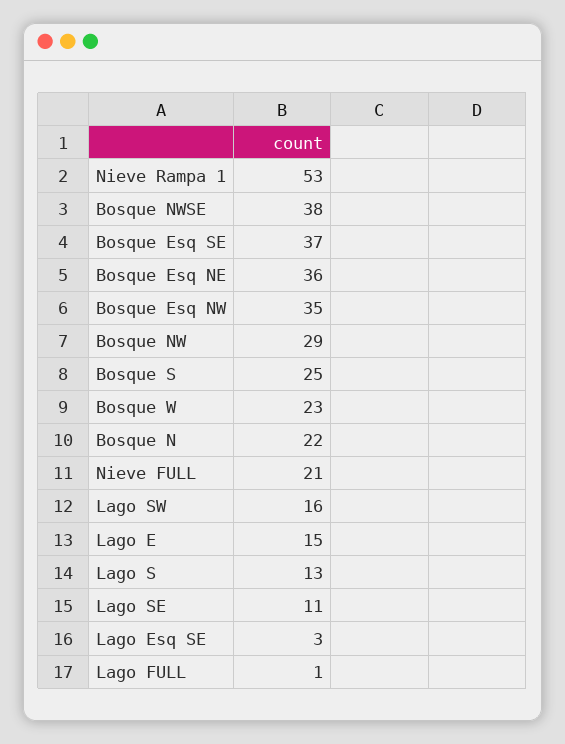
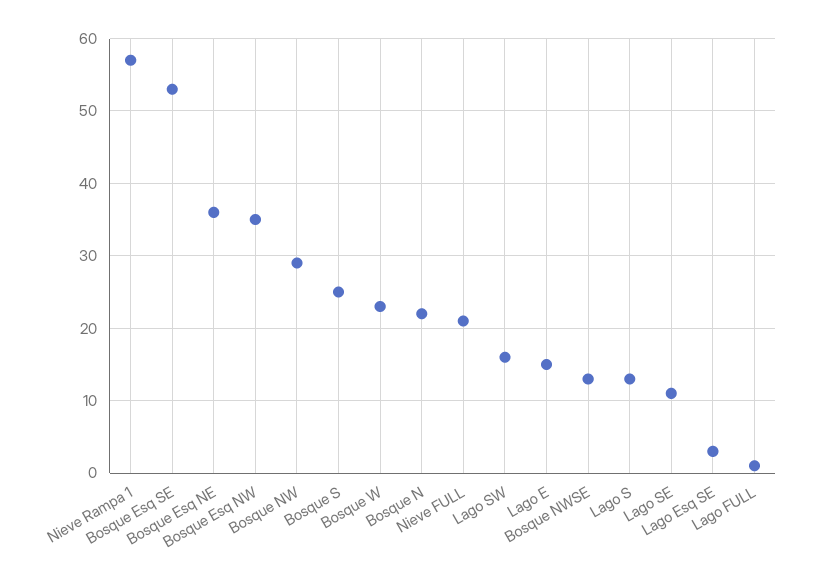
Nieve Rampa 1: 53 -> 57
Bosque NWSE: 38 -> 13
Bosque Esq SE: 37 -> 53

